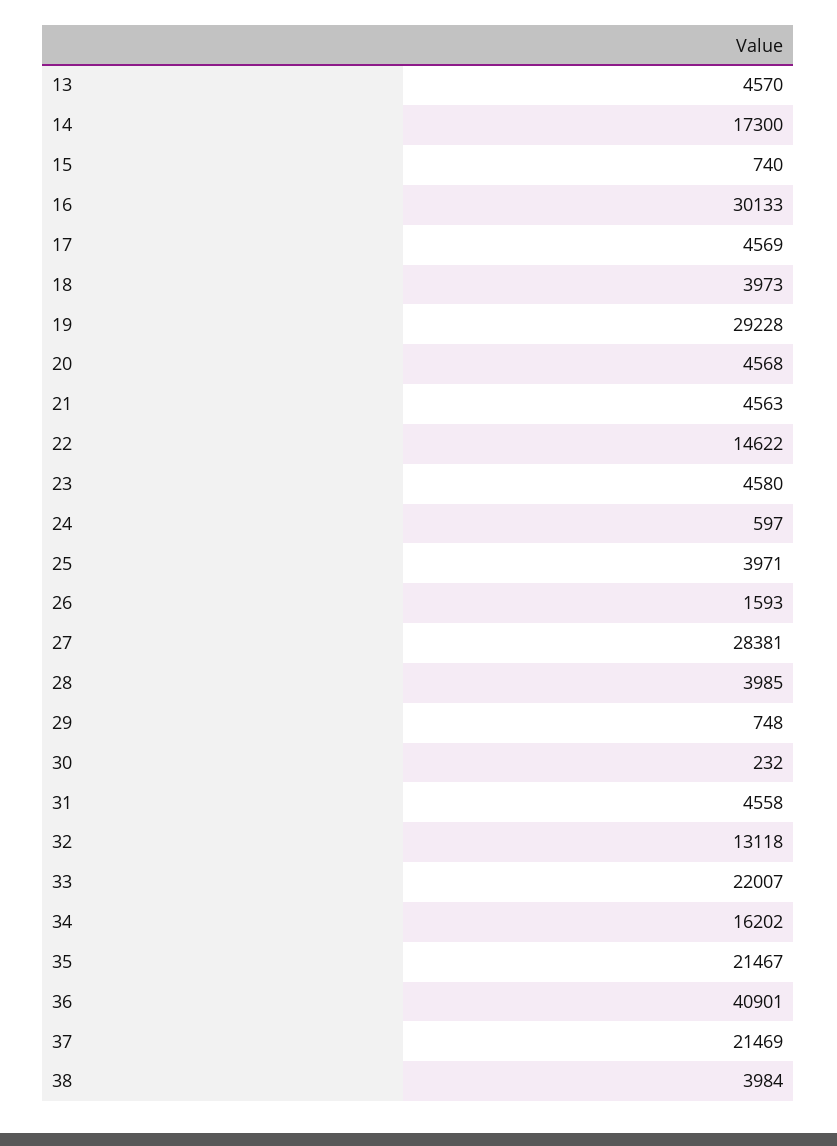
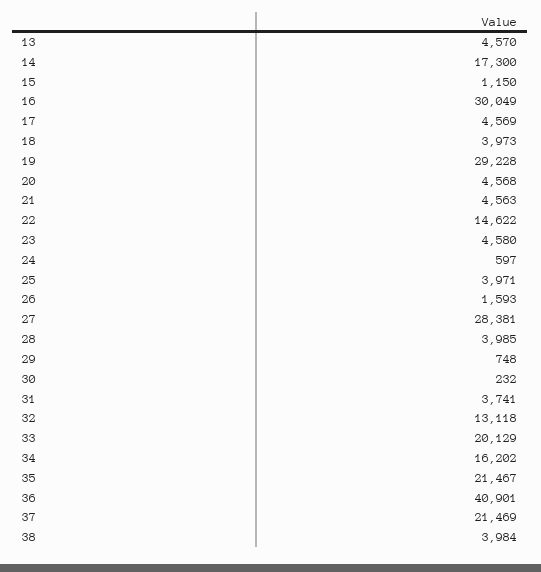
15: 740 -> 1150
16: 30133 -> 30049
31: 4558 -> 3741
33: 22007 -> 20129

